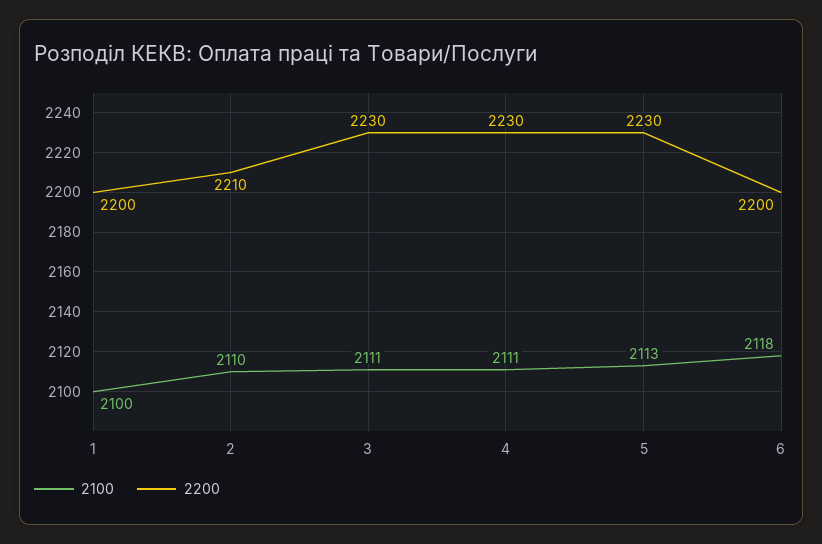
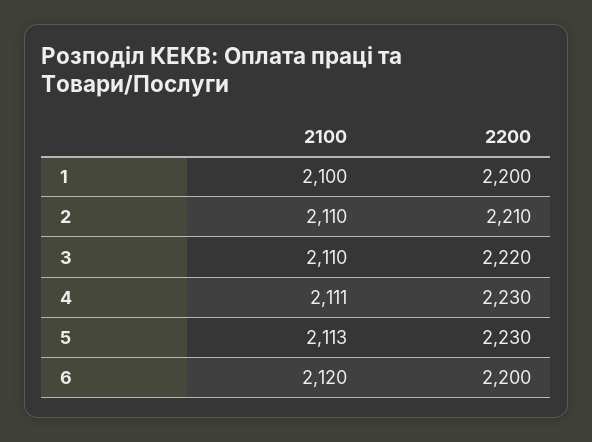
2100, 3: 2111 -> 2110
2200, 3: 2230 -> 2220
2100, 6: 2118 -> 2120

